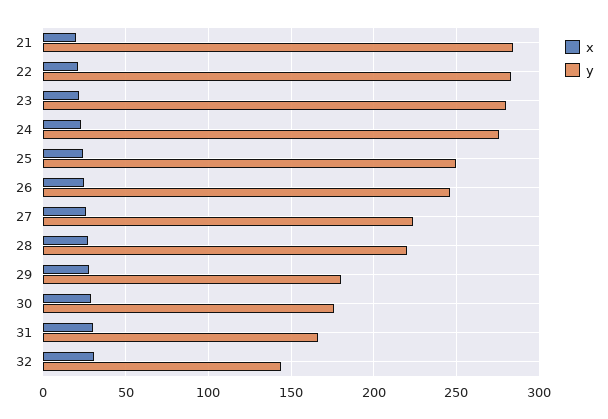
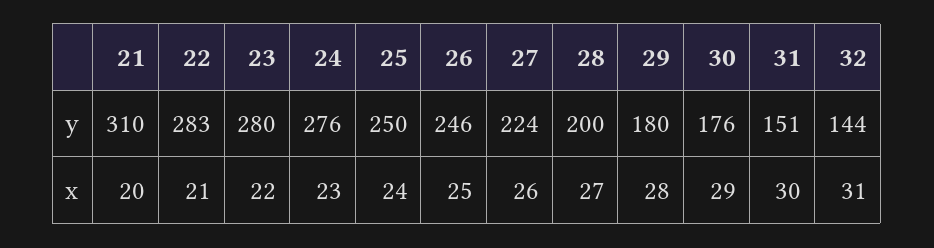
y, 21: 285 -> 310
y, 28: 220 -> 200
y, 31: 165 -> 151

